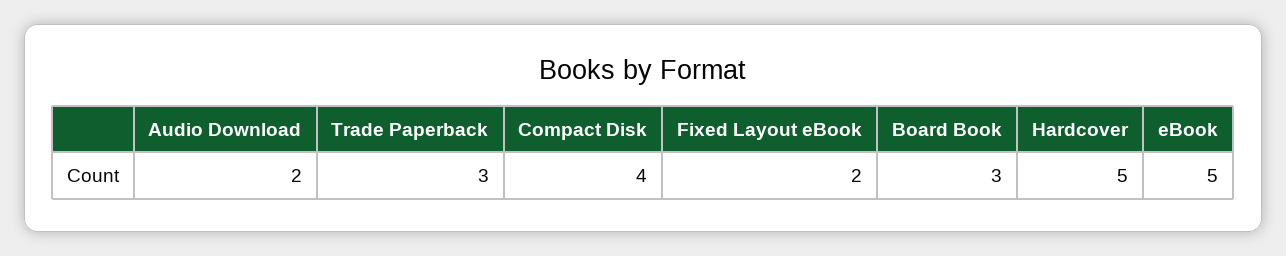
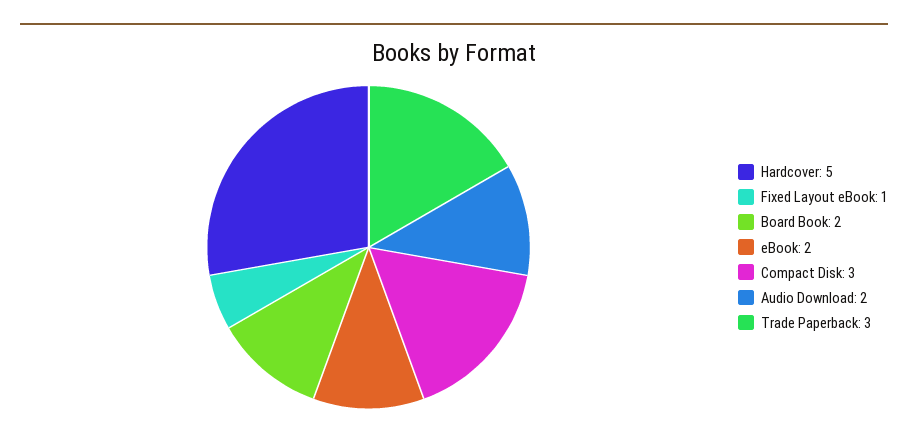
Compact Disk: 4 -> 3
Fixed Layout eBook: 2 -> 1
Board Book: 3 -> 2
eBook: 5 -> 2

